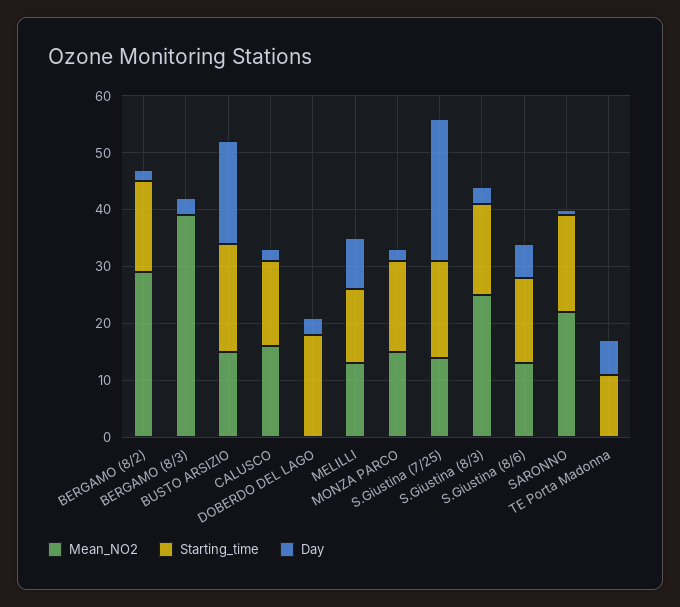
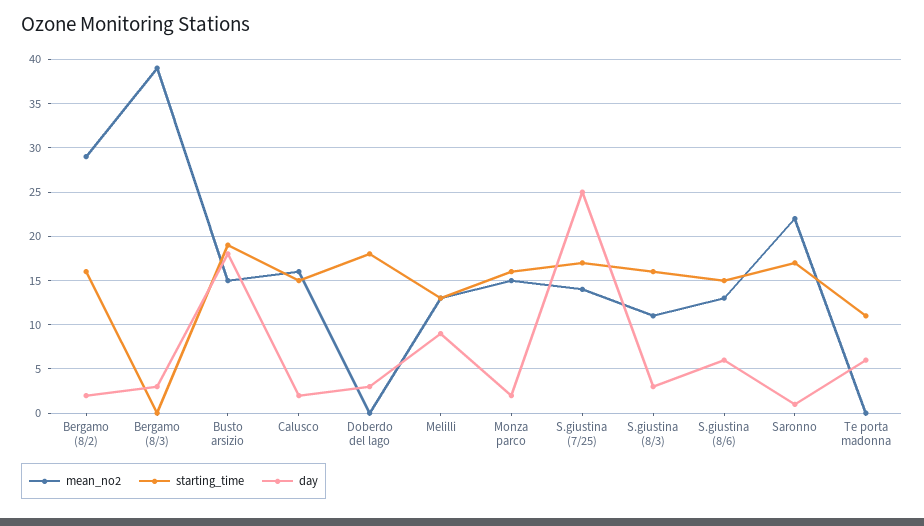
Mean_NO2, S.Giustina (8/3): 25 -> 11

